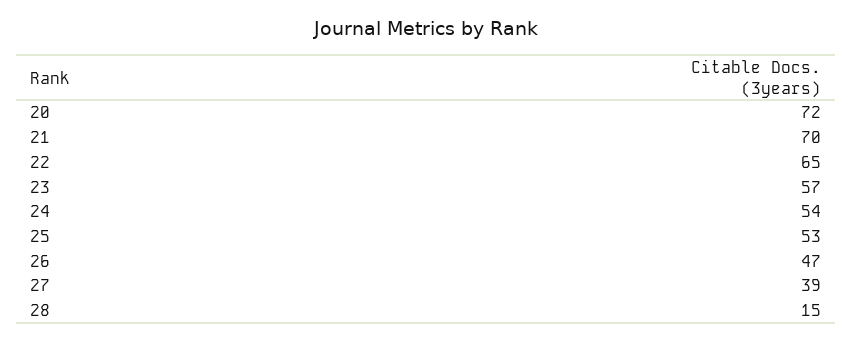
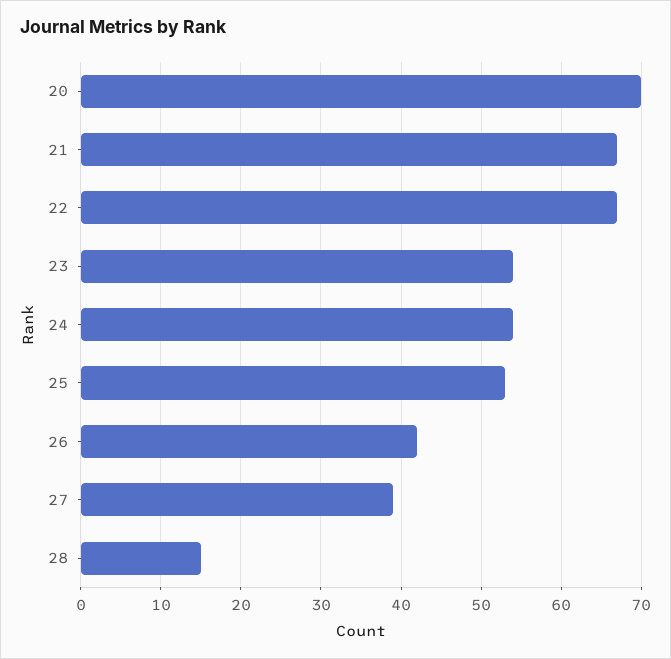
20: 72 -> 70
21: 70 -> 67
22: 65 -> 67
23: 57 -> 54
26: 47 -> 42

